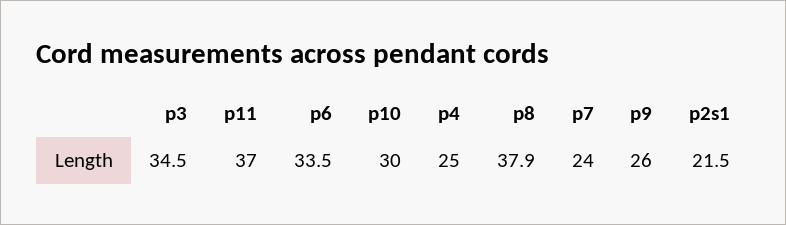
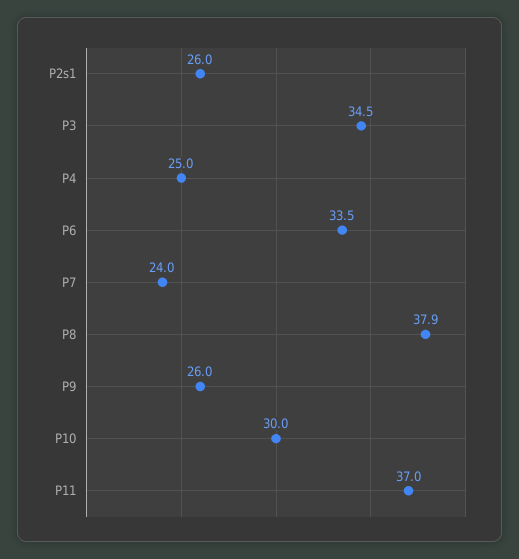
p2s1: 21.5 -> 26

